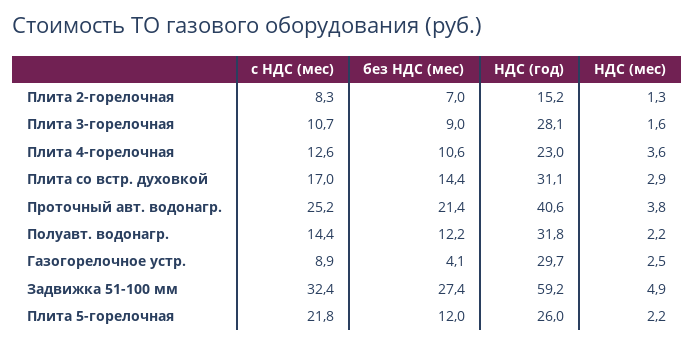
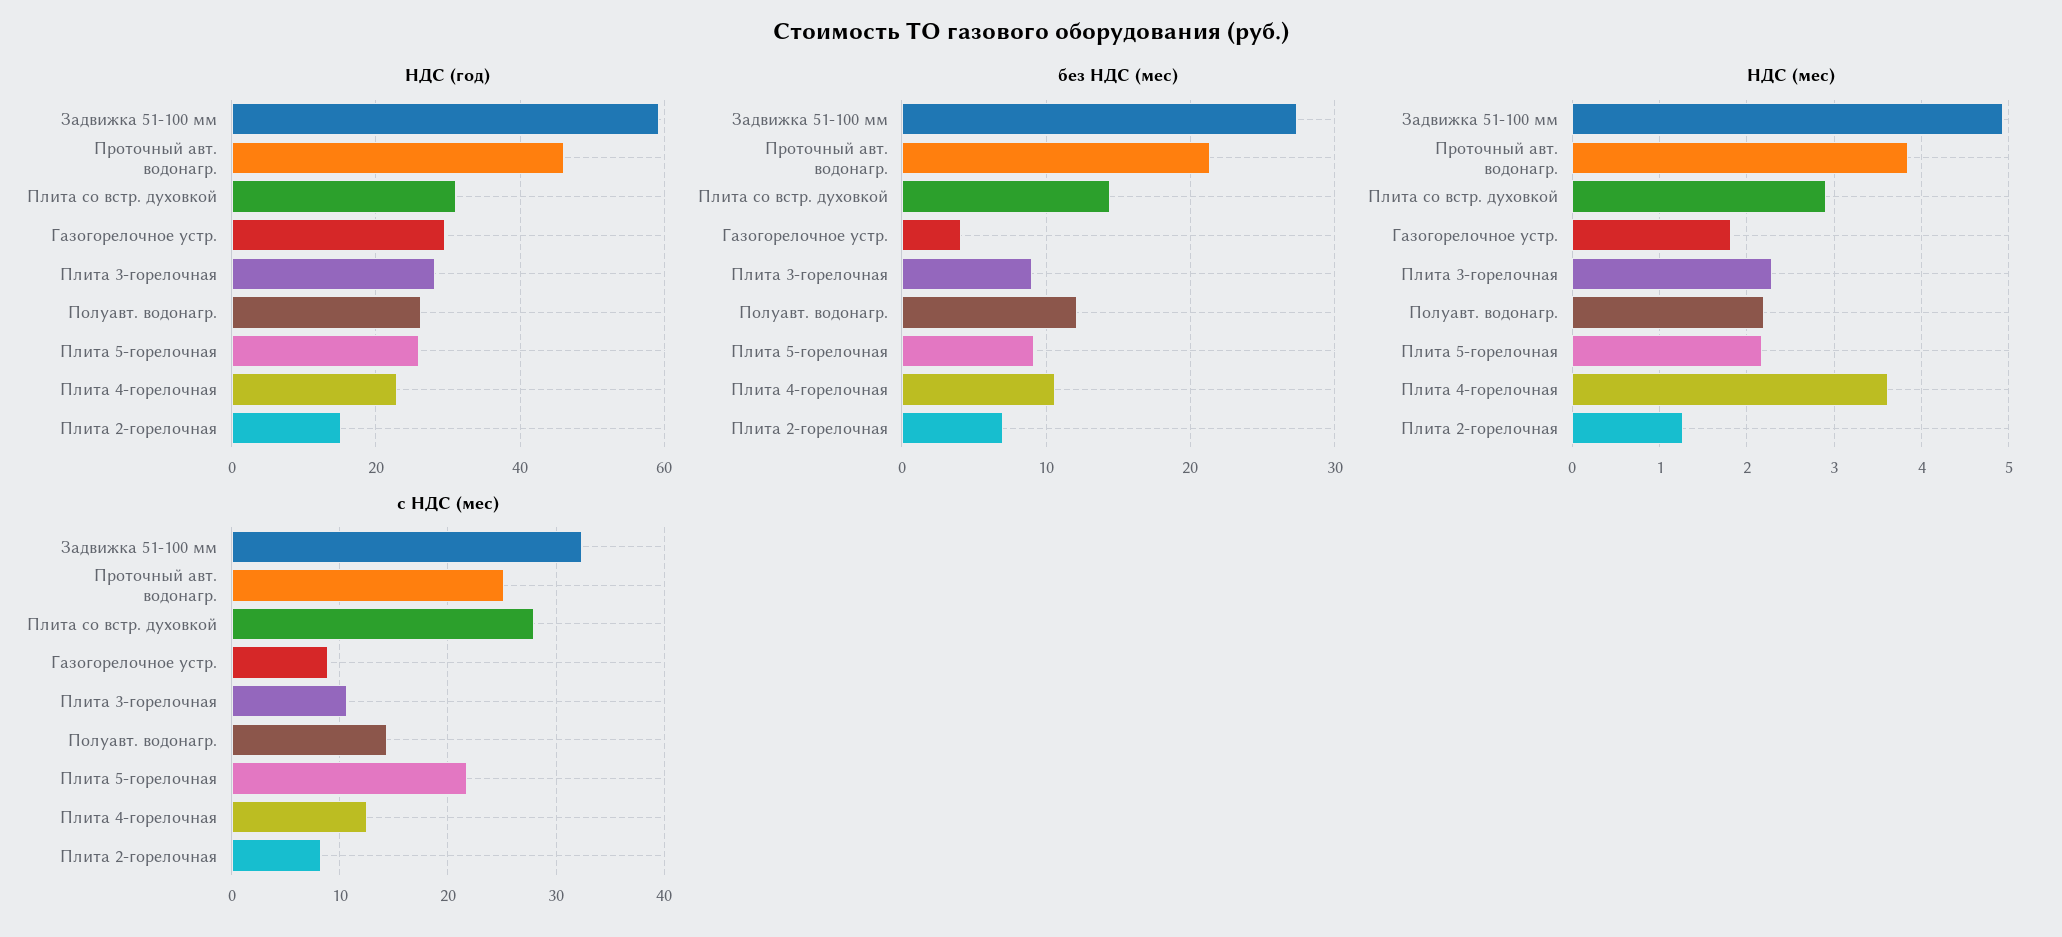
НДС (мес), Плита 3-горелочная: 1.6 -> 2.3
c НДС (мес), Плита со встр. духовкой: 17 -> 28
НДС (год), Проточный авт. водонагр.: 40.6 -> 46
НДС (год), Полуавт. водонагр.: 31.8 -> 26
НДС (мес), Газогорелочное устр.: 2.5 -> 1.8
без НДС (мес), Плита 5-горелочная: 12 -> 9

